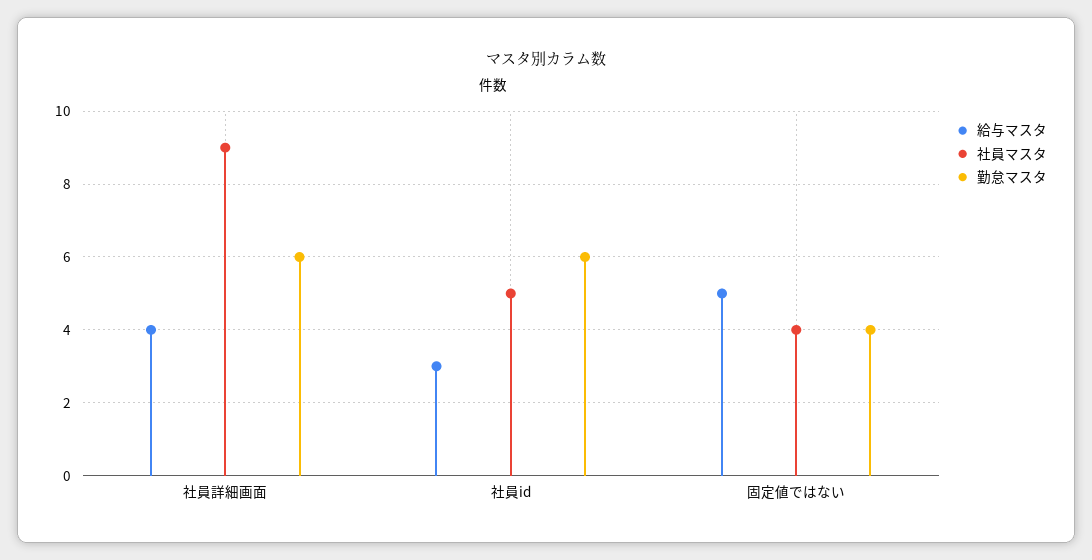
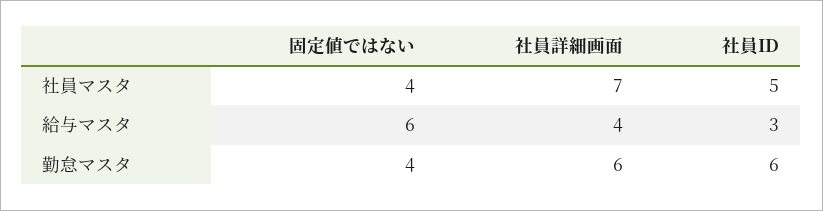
社員マスタ, 社員詳細画面: 9 -> 7
給与マスタ, 固定値ではない: 5 -> 6

